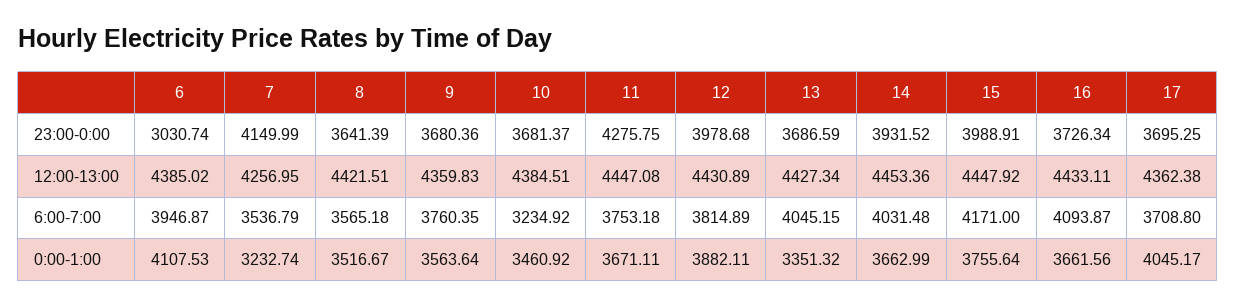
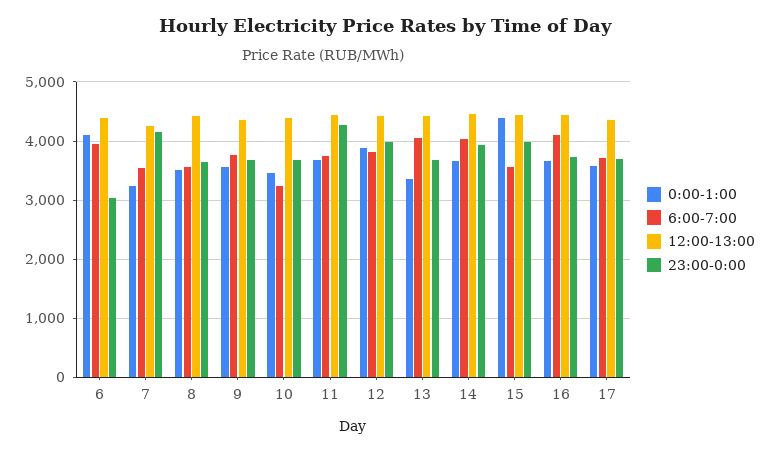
6:00-7:00, 15: 4171 -> 3600
0:00-1:00, 15: 3755.64 -> 4400
0:00-1:00, 17: 4045.17 -> 3600

